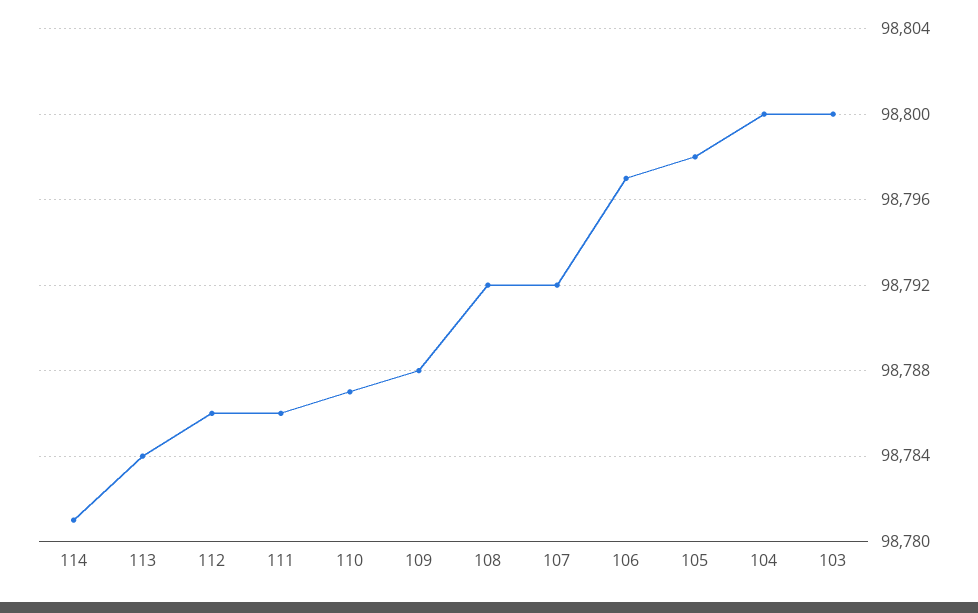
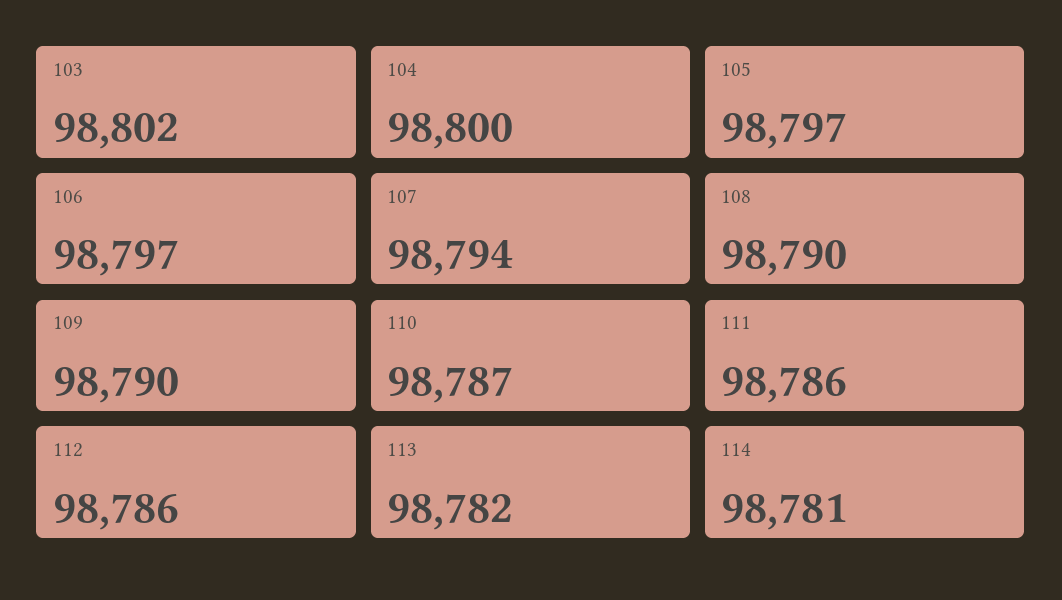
113: 98784 -> 98782
109: 98788 -> 98790
108: 98792 -> 98790
107: 98792 -> 98794
105: 98798 -> 98797
103: 98800 -> 98802

